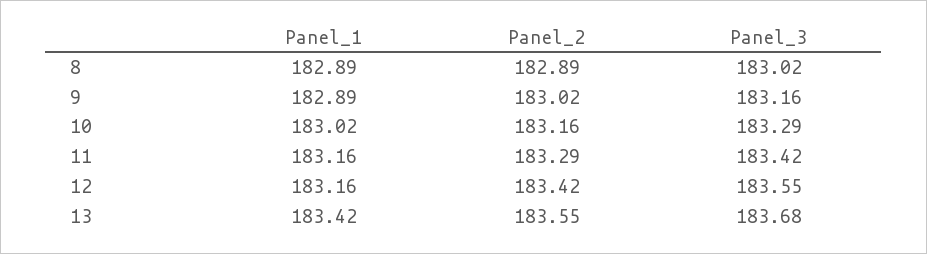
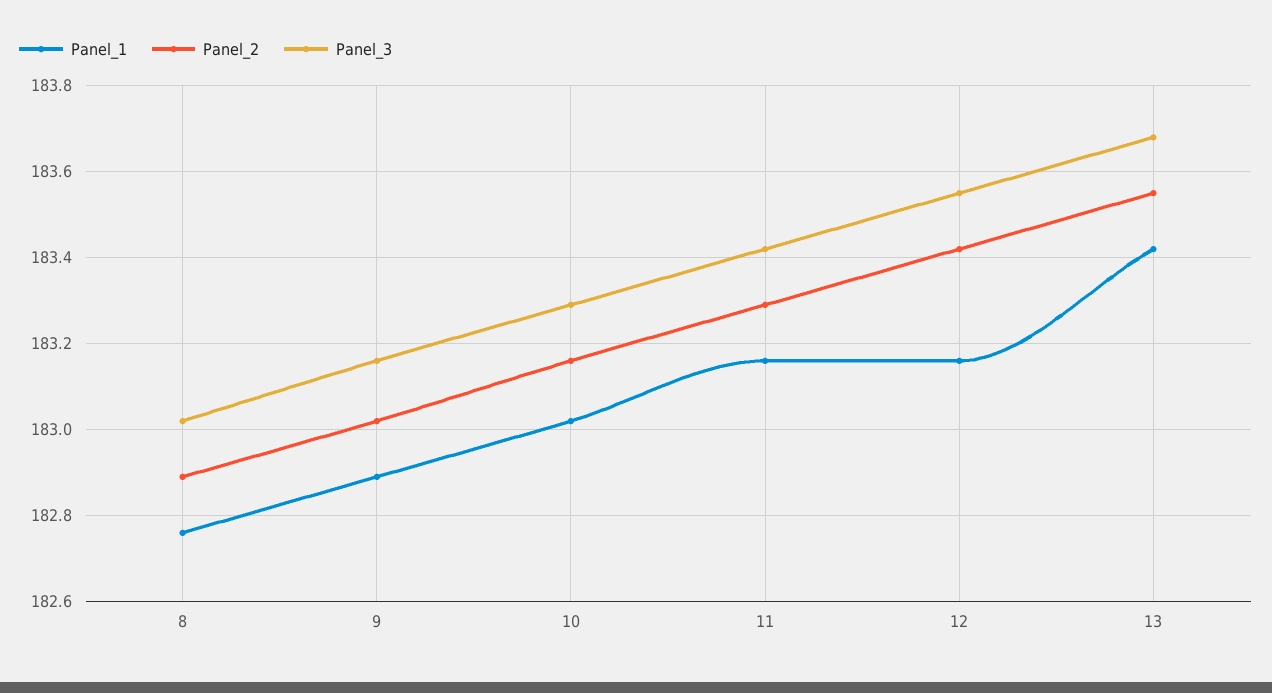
Panel_1, 8: 182.89 -> 182.75

